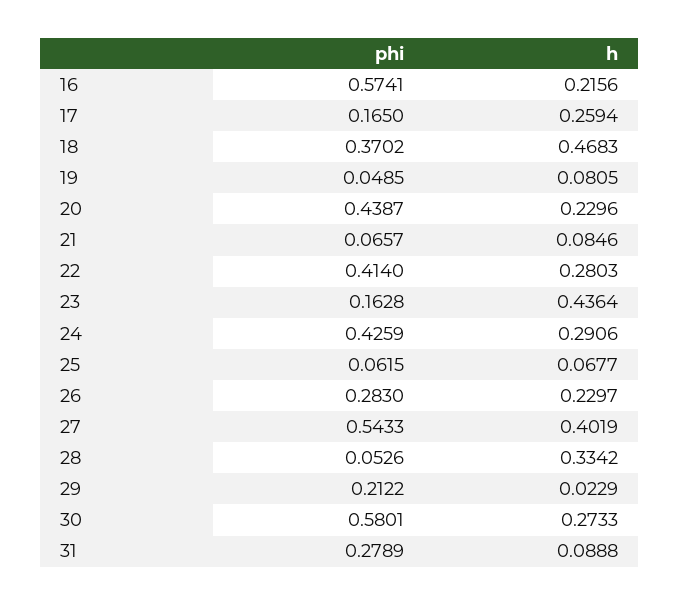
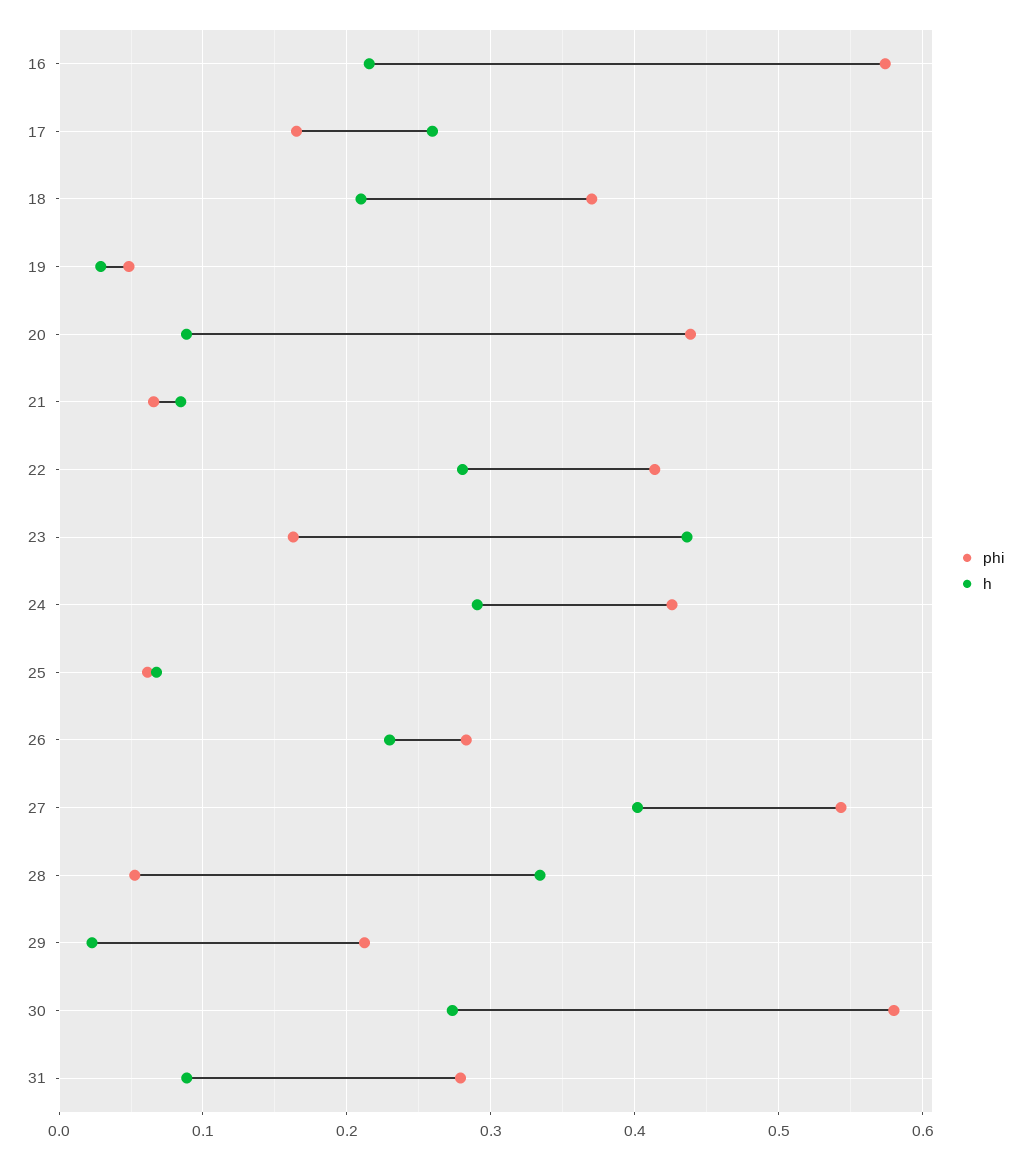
h, 18: 0.4683 -> 0.21
h, 19: 0.0805 -> 0.03
h, 20: 0.2296 -> 0.09

